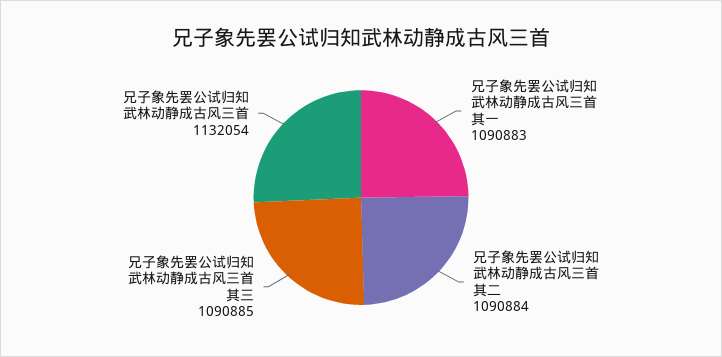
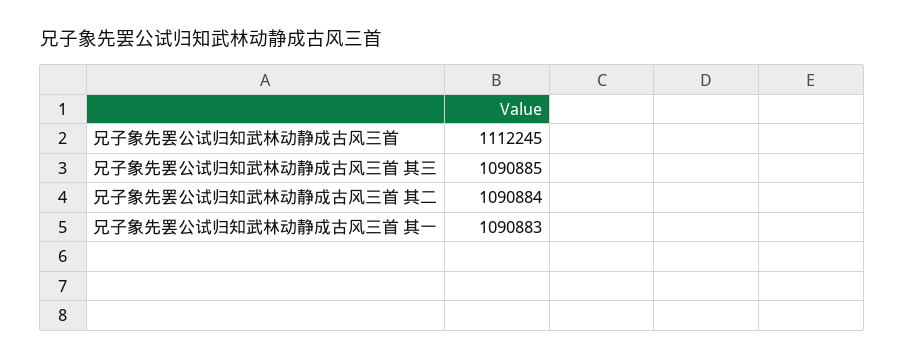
兄子象先罢公试归知武林动静成古风三首: 1132054 -> 1112245

